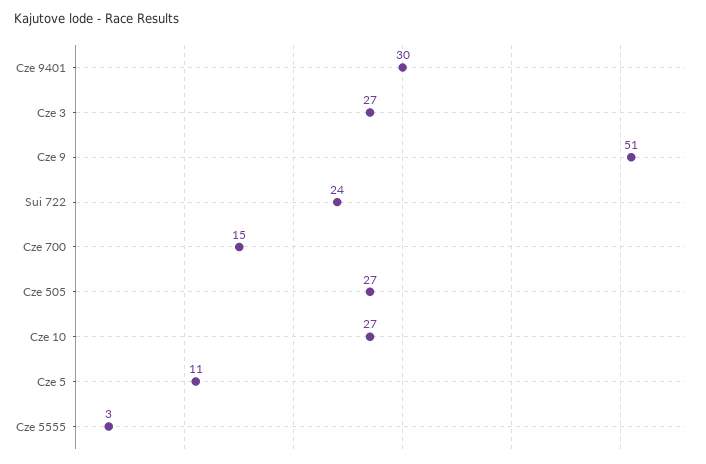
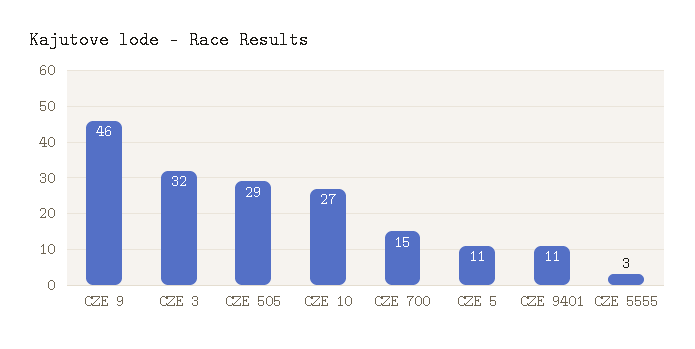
Cze 9401: 30 -> 11
Cze 3: 27 -> 32
Cze 9: 51 -> 46
Sui 722: 24 -> none
Cze 505: 27 -> 29

